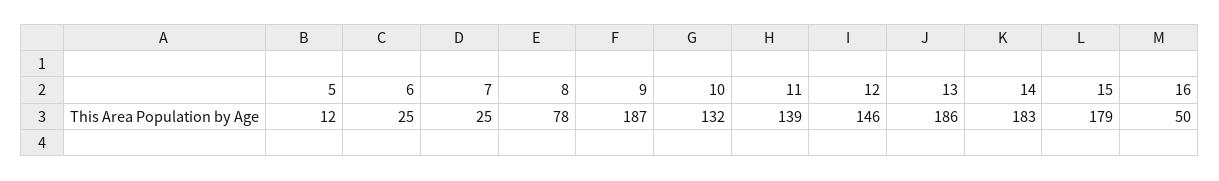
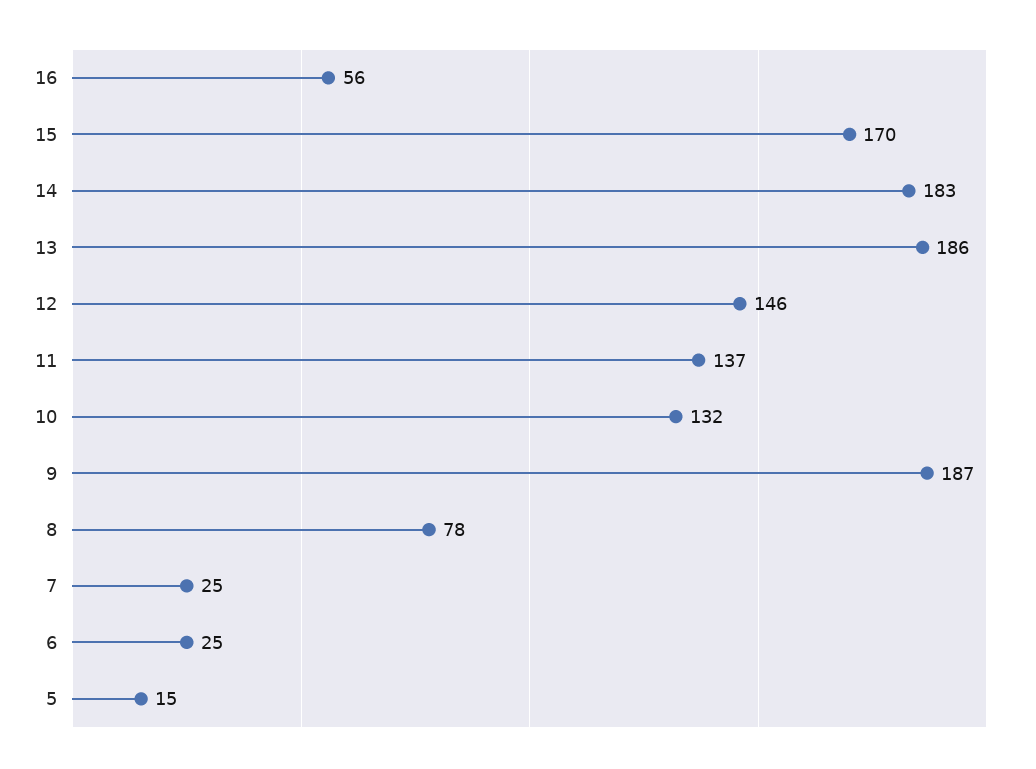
5: 12 -> 15
11: 139 -> 137
15: 179 -> 170
16: 50 -> 56

